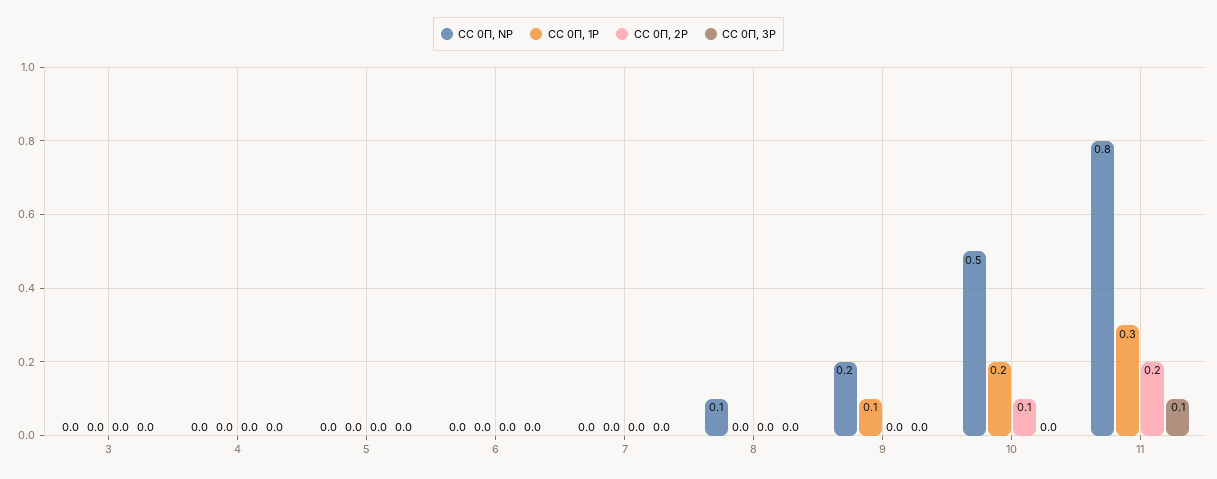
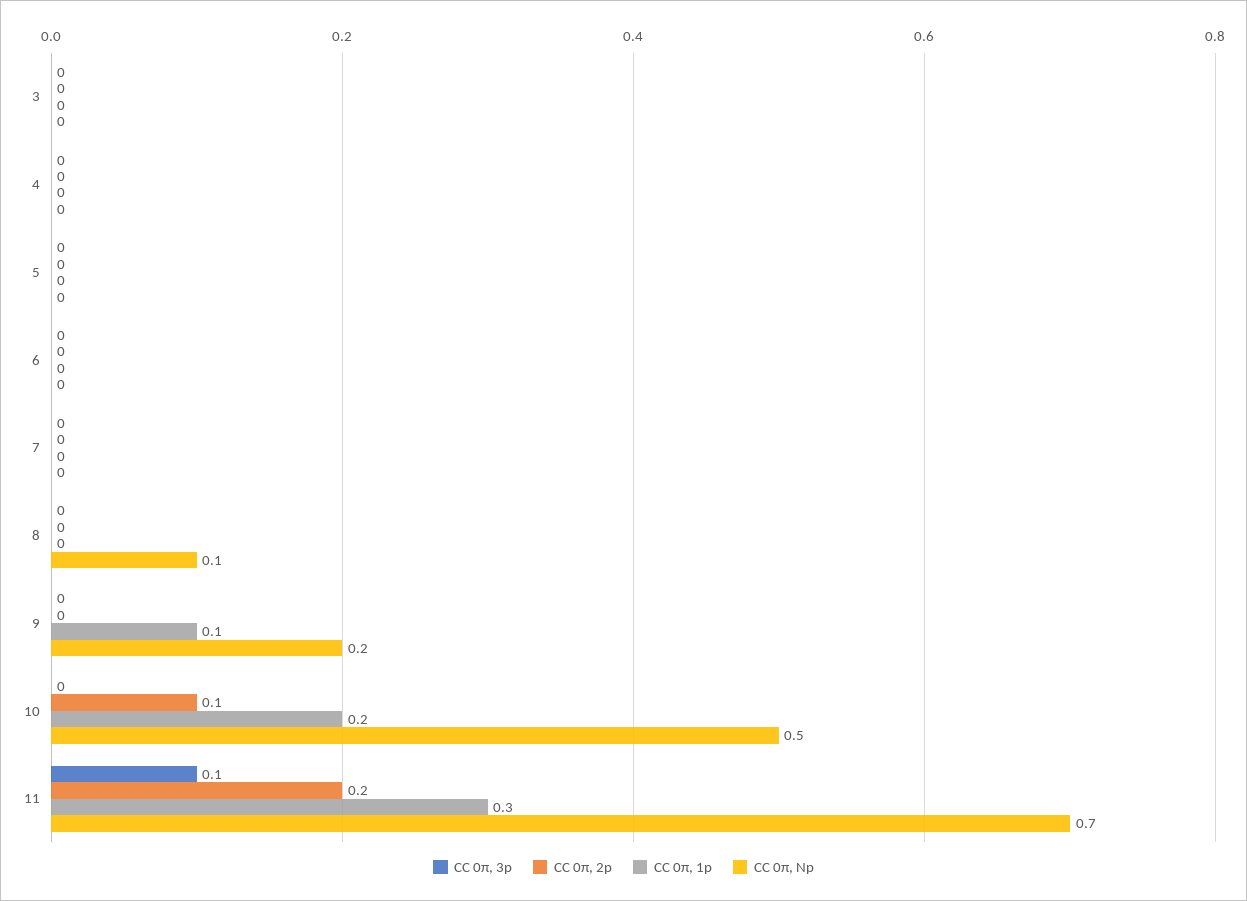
CC 0Π, NP, 11: 0.8 -> 0.7

